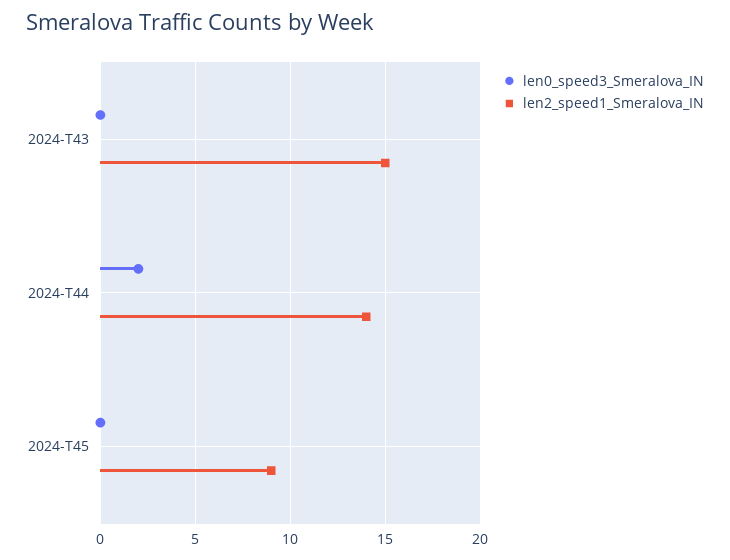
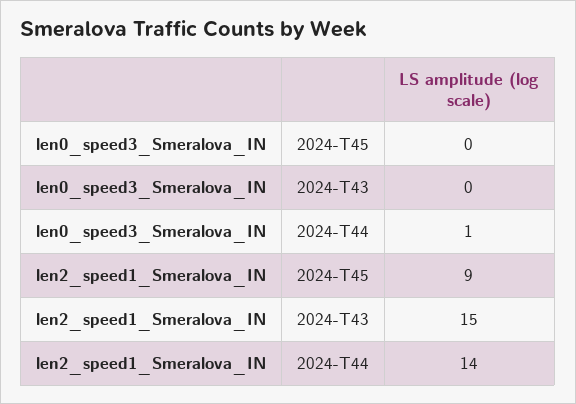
len0_speed3_Smeralova_IN, 2024-T44: 2 -> 1

